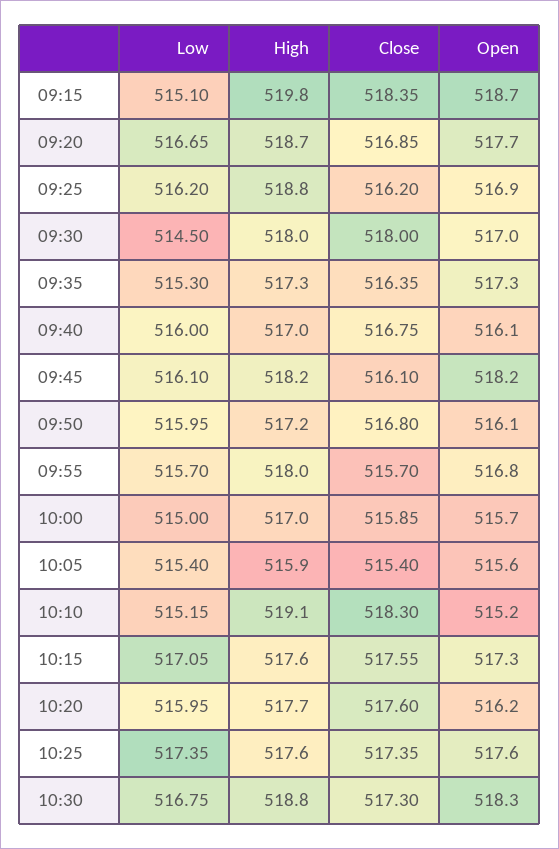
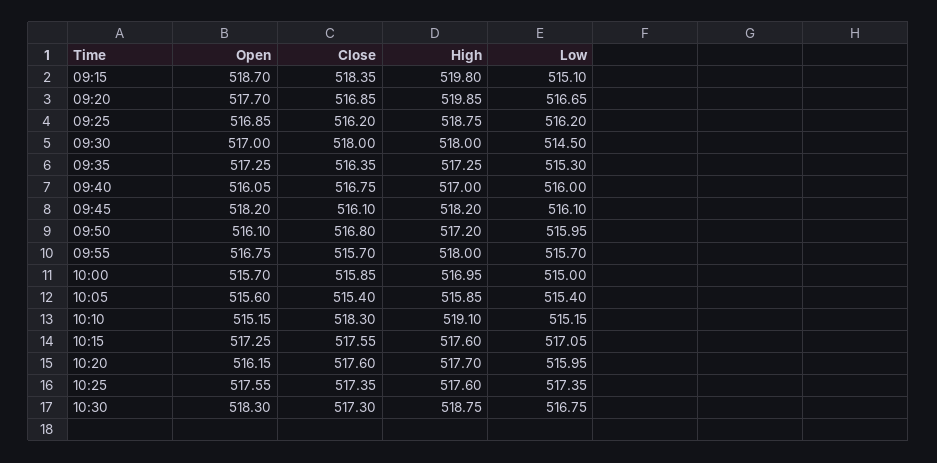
High, 09:20: 518.7 -> 519.85

